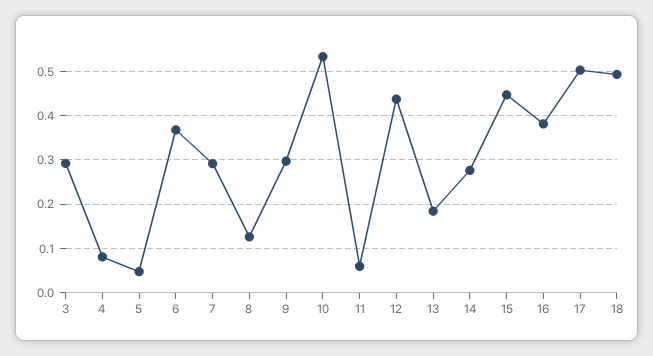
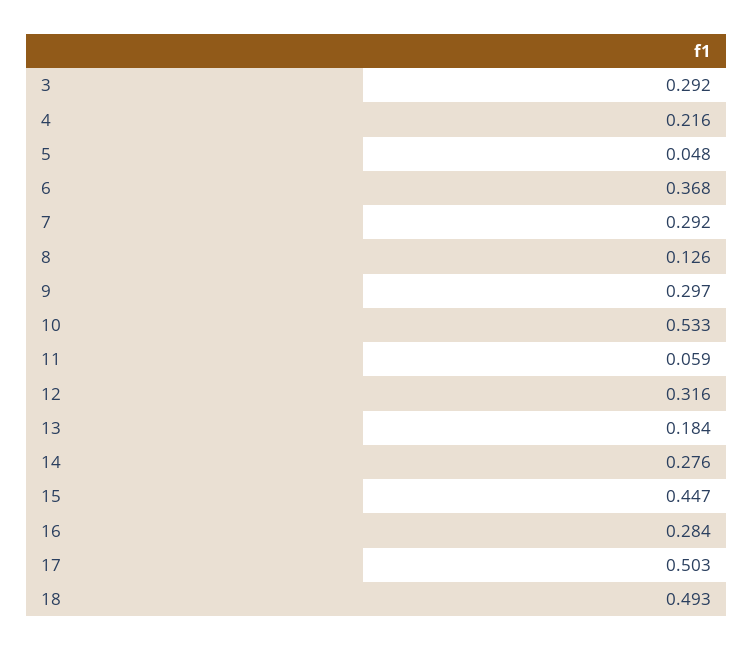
4: 0.08 -> 0.216
12: 0.44 -> 0.316
16: 0.38 -> 0.284

